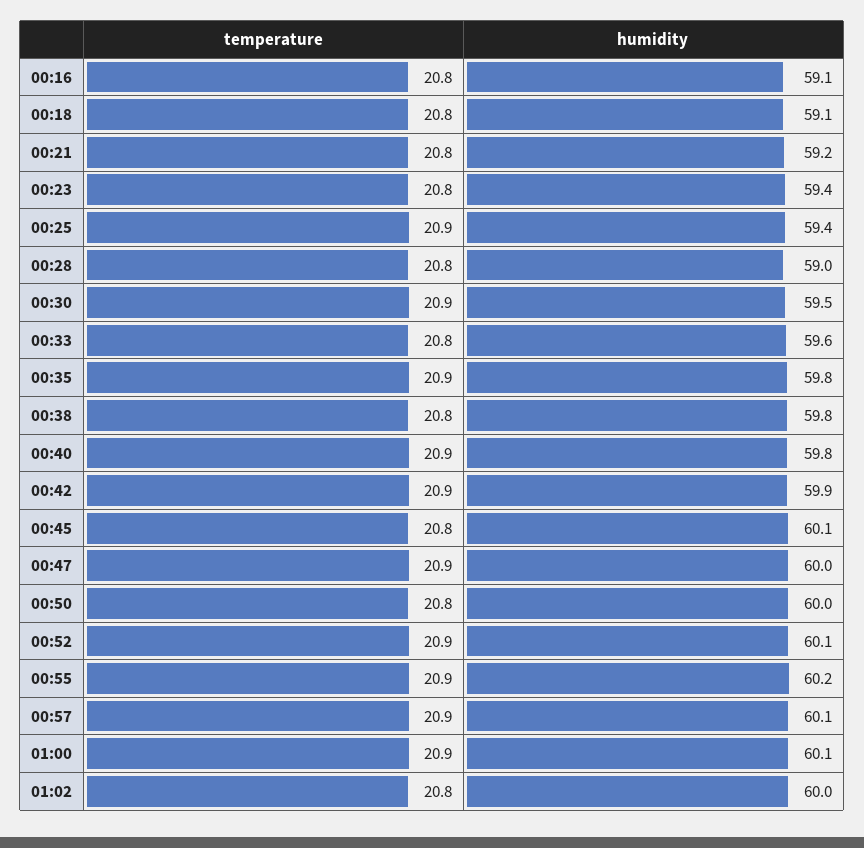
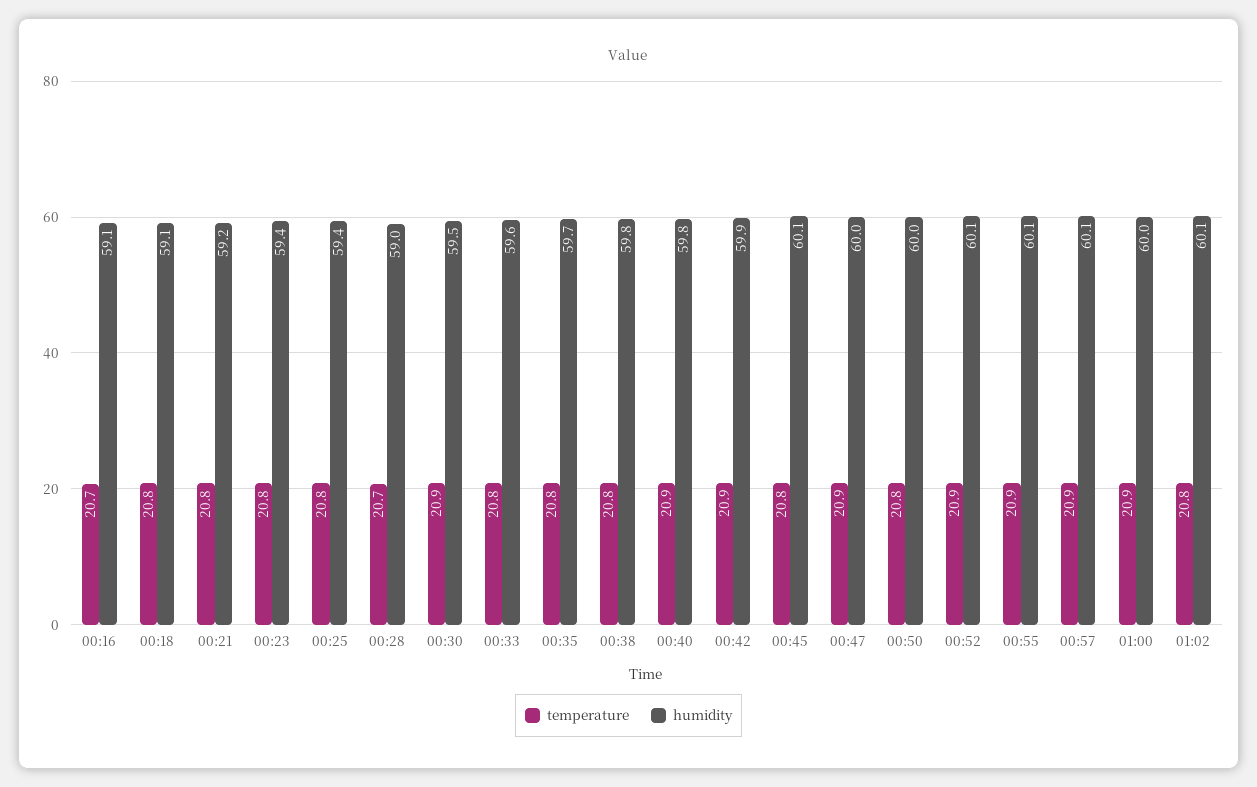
temperature, 00:16: 20.8 -> 20.7
temperature, 00:25: 20.9 -> 20.8
temperature, 00:28: 20.8 -> 20.7
temperature, 00:35: 20.9 -> 20.8
humidity, 00:35: 59.8 -> 59.7
humidity, 00:55: 60.2 -> 60.1
humidity, 01:00: 60.1 -> 60
humidity, 01:02: 60 -> 60.1

